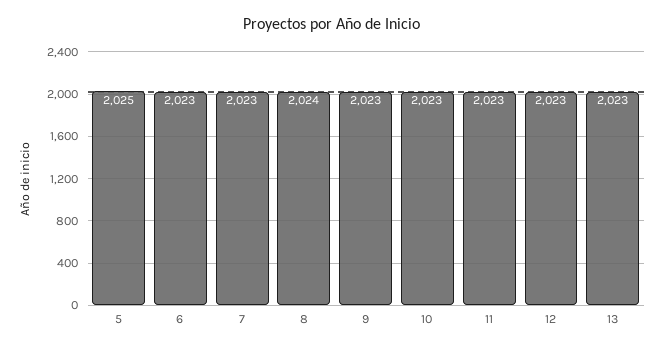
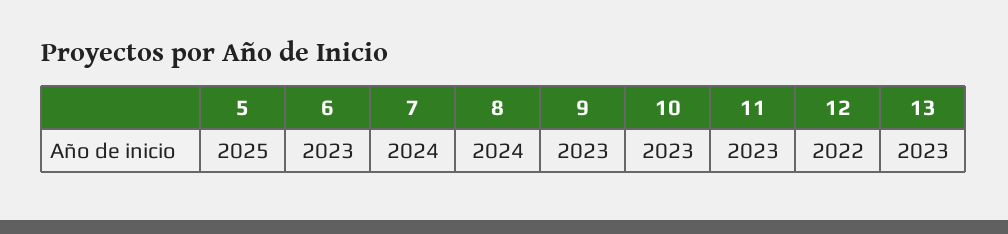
7: 2023 -> 2024
12: 2023 -> 2022

